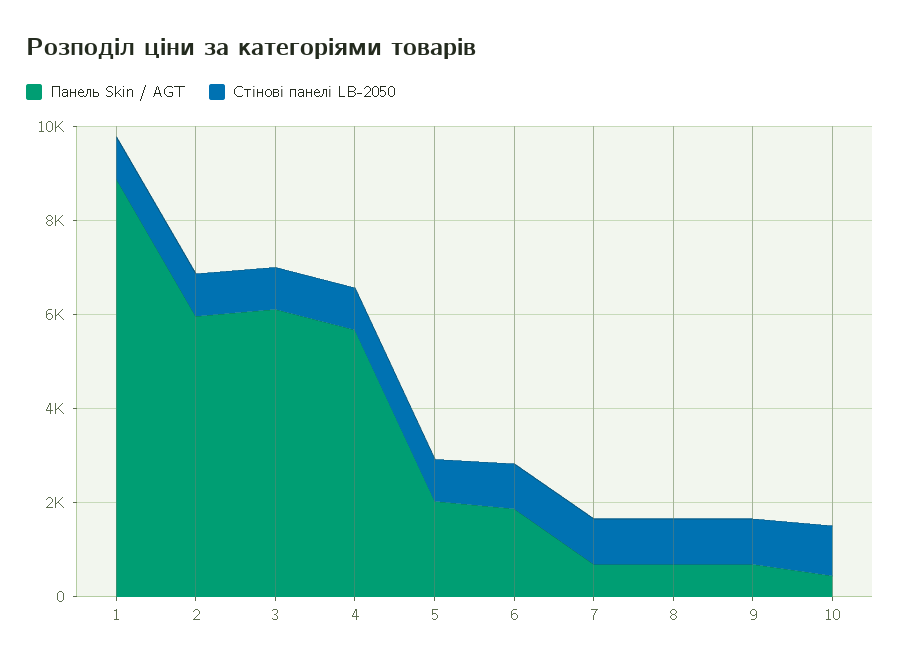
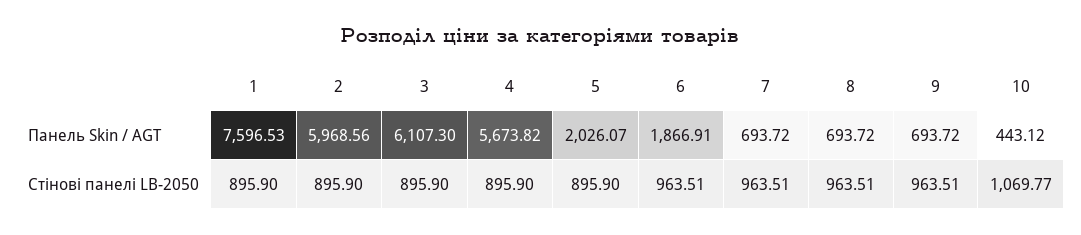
Панель Skin / AGT, 1: 9000 -> 7596.53

